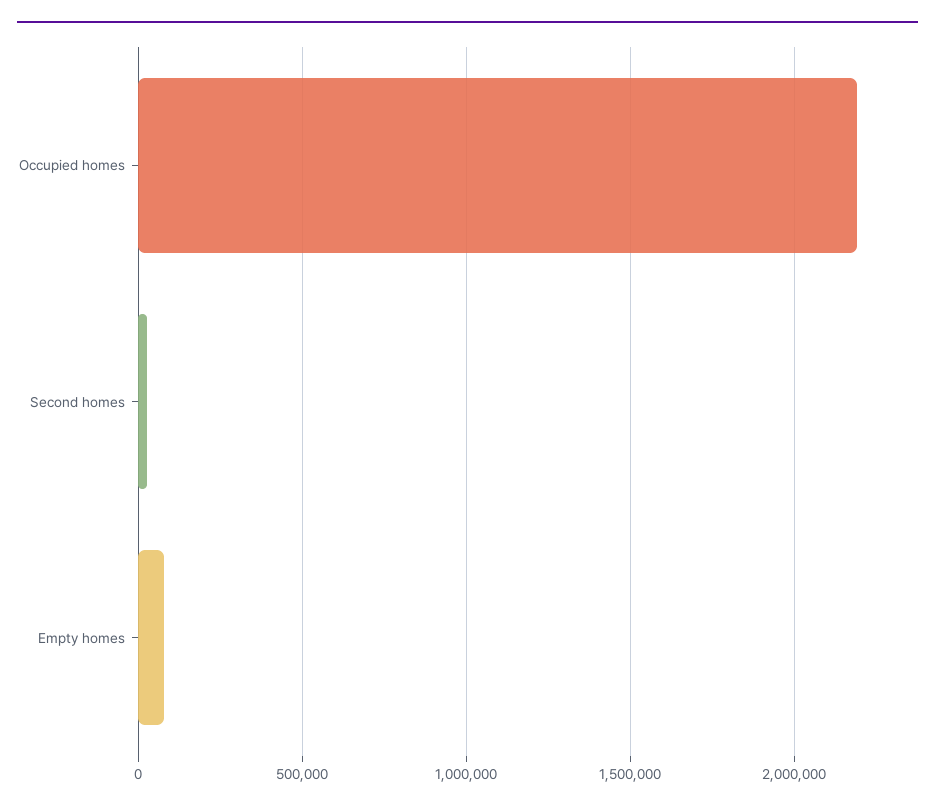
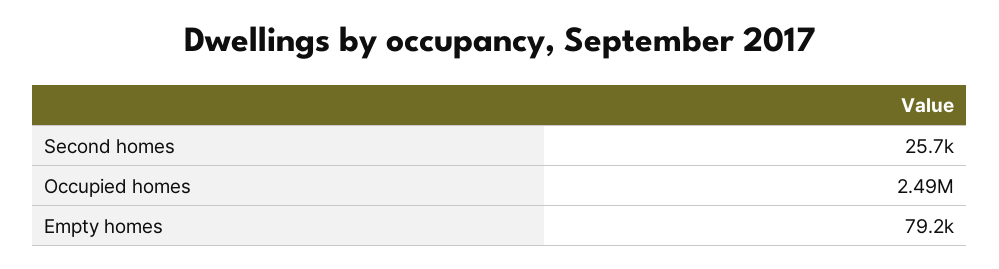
Occupied homes: 2200000 -> 2490000

